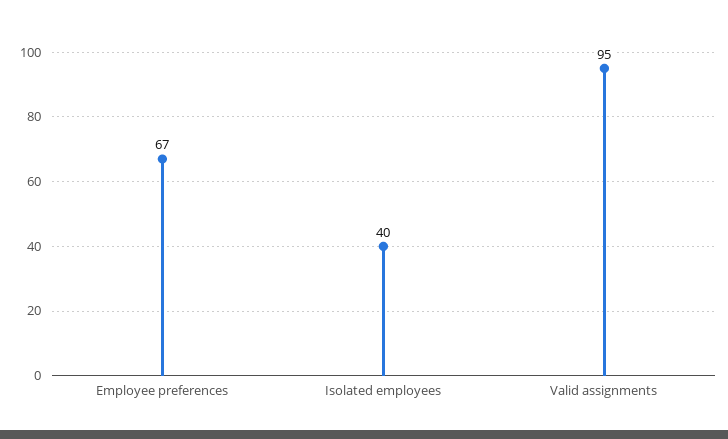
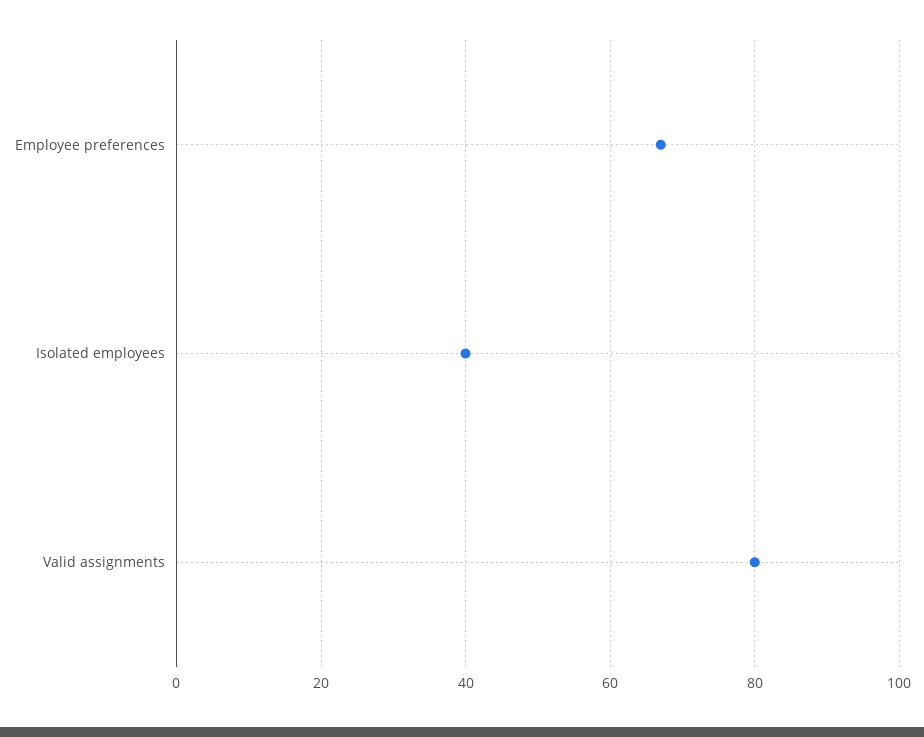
Valid assignments: 95 -> 80

